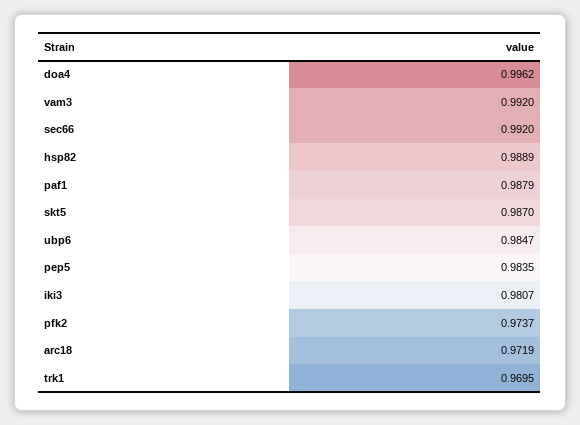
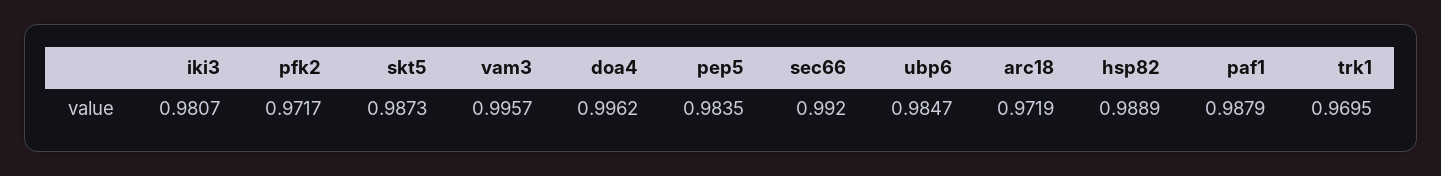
vam3: 0.992 -> 0.9957
skt5: 0.987 -> 0.9873
pfk2: 0.9737 -> 0.9717

